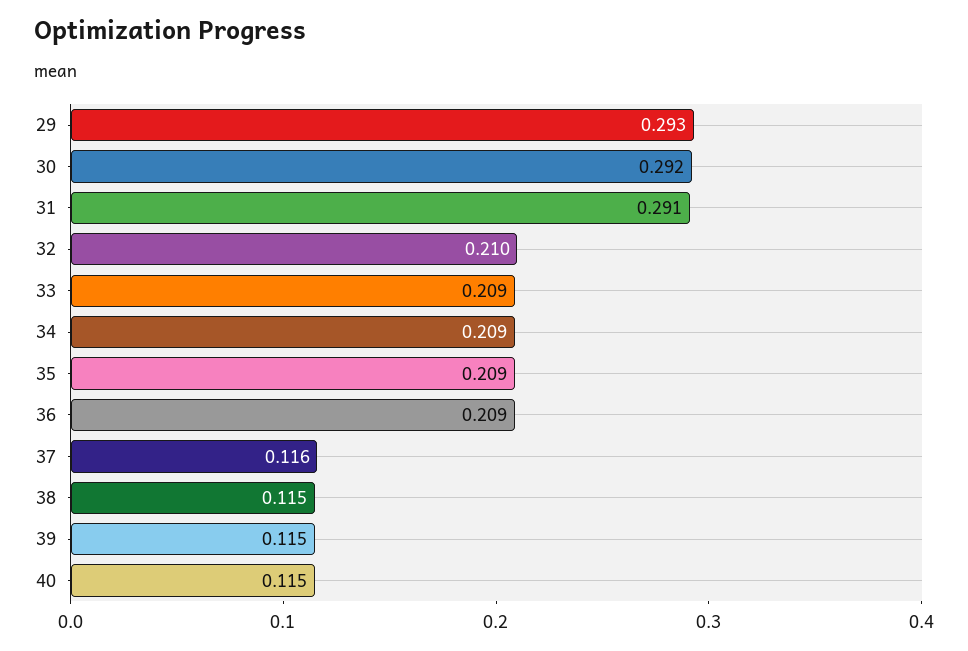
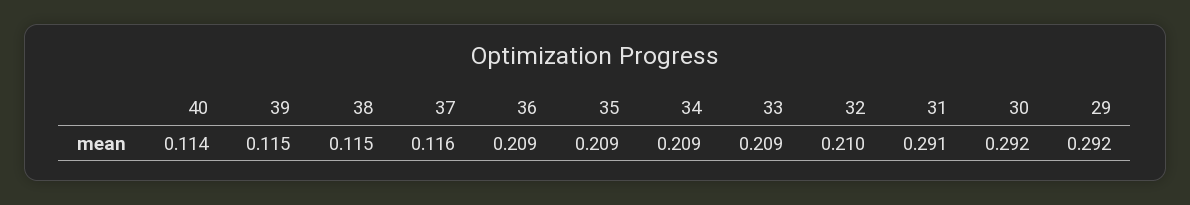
29: 0.293 -> 0.292
40: 0.115 -> 0.114

